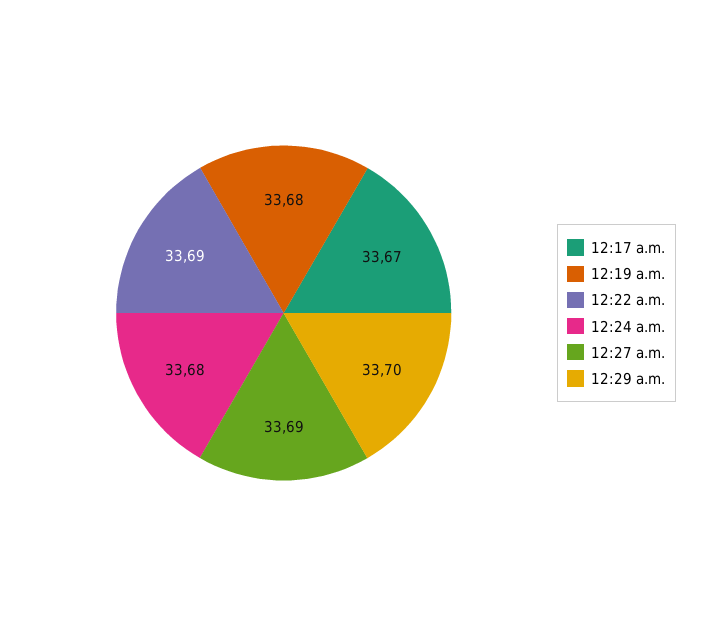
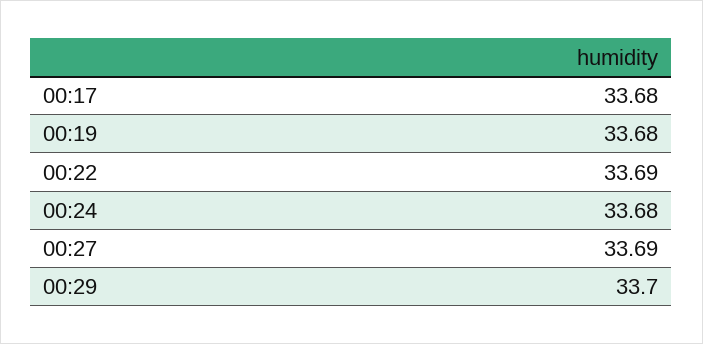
12:17 a.m.: 33.67 -> 33.68

